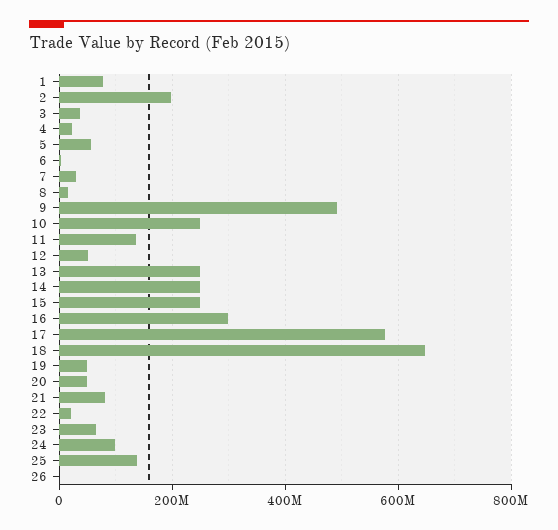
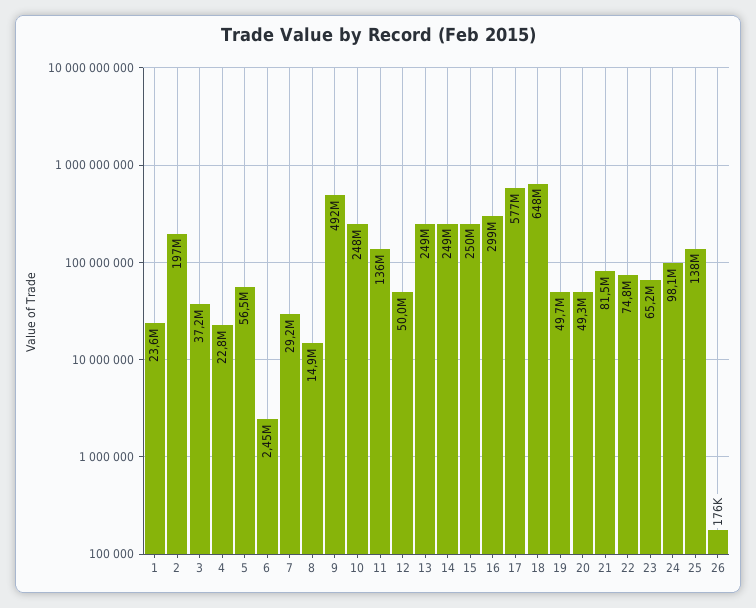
1: 80000000 -> 23600000
22: 20000000 -> 74800000

